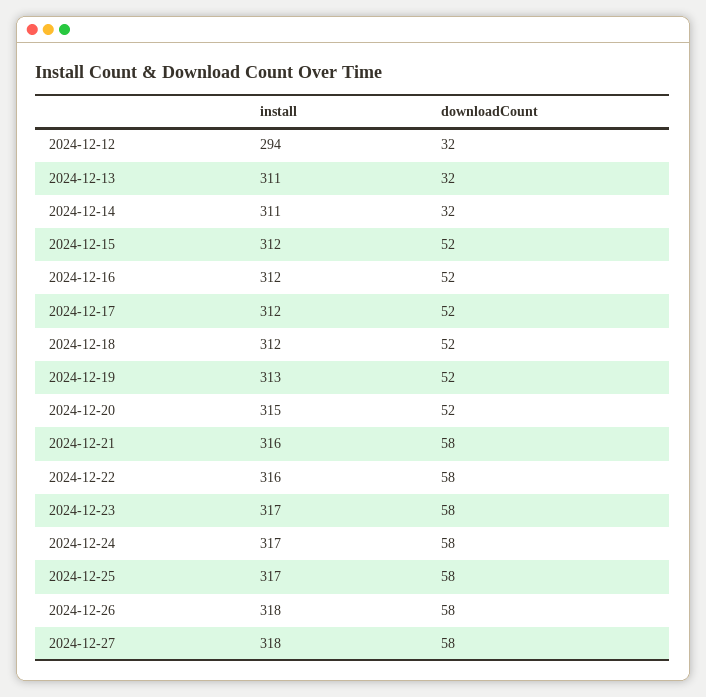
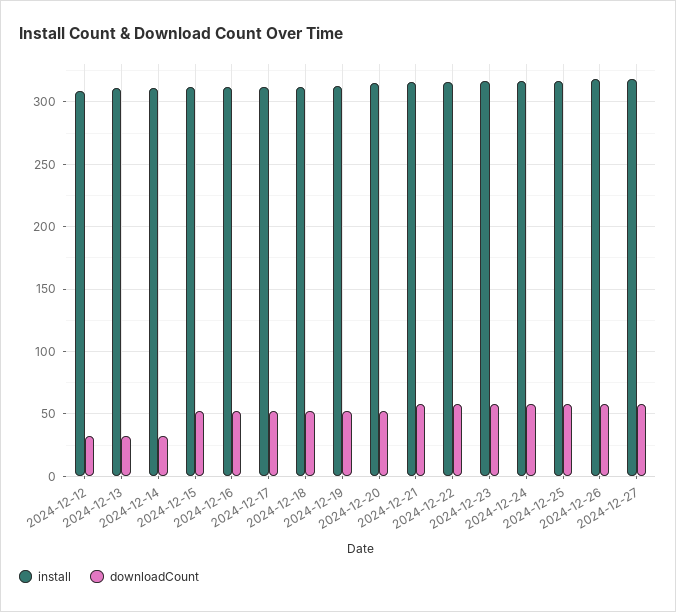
install, 2024-12-12: 294 -> 310

